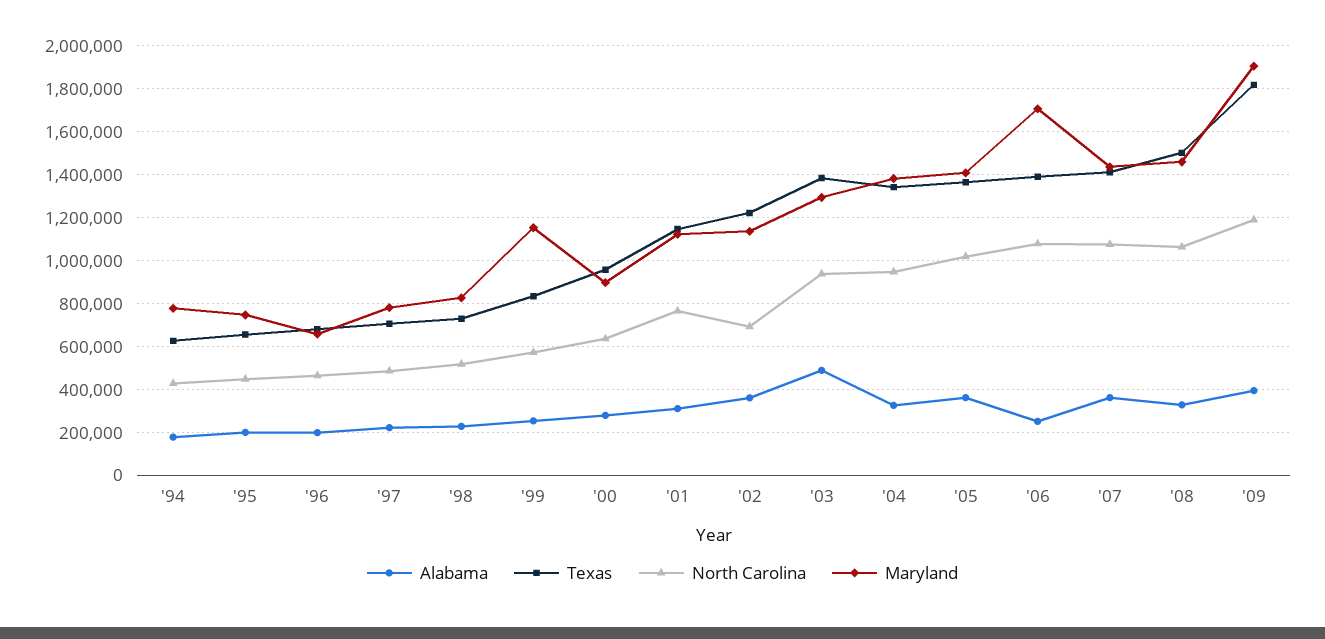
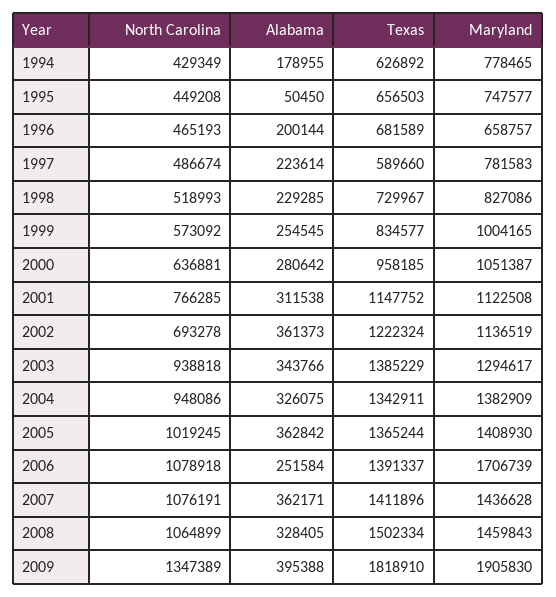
Alabama, '95: 200000 -> 50450
Texas, '97: 700000 -> 589660
Maryland, '99: 1150000 -> 1004165
Maryland, '00: 900000 -> 1051387
Alabama, '03: 500000 -> 343766
North Carolina, '09: 1200000 -> 1347389

